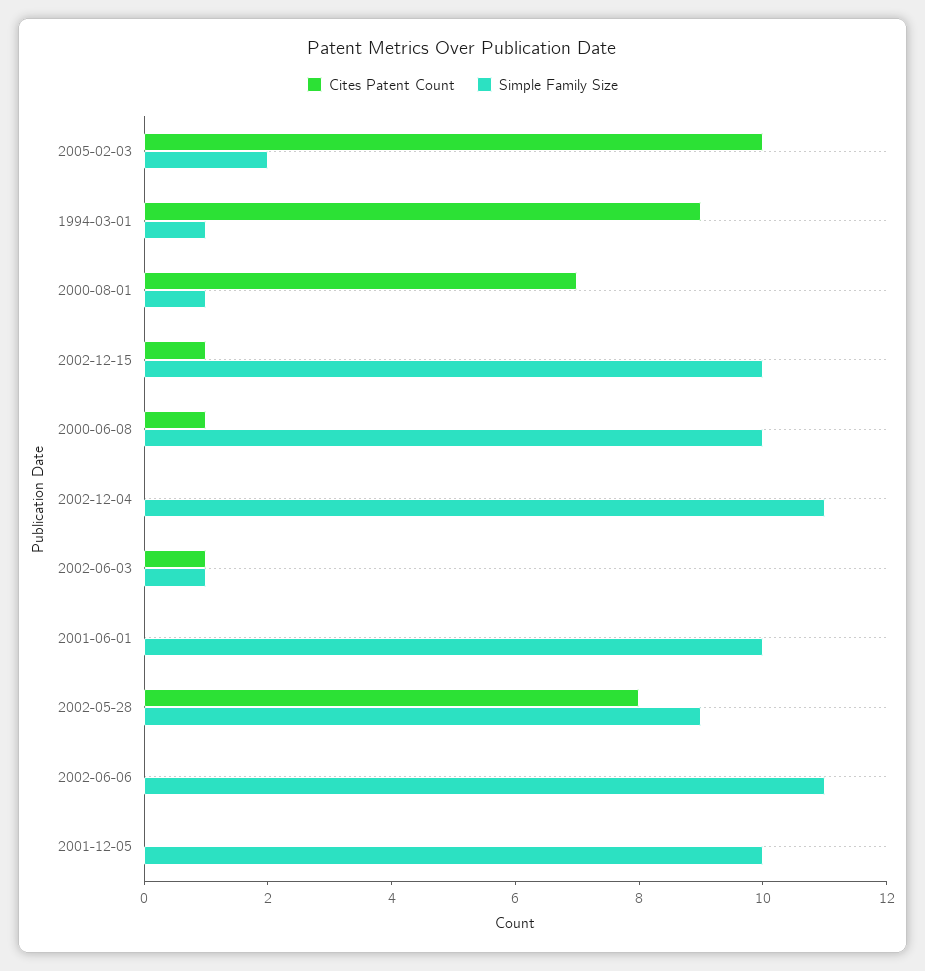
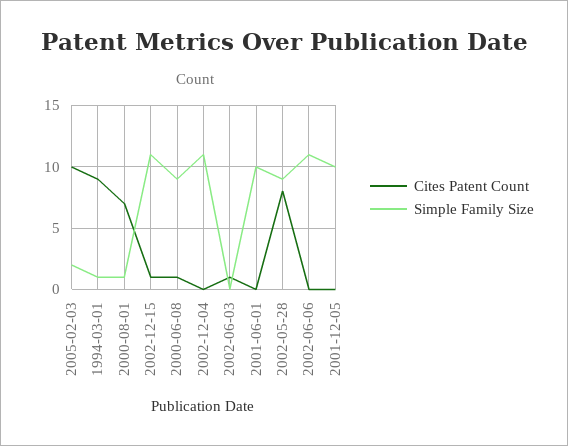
Simple Family Size, 2002-12-15: 10 -> 11
Simple Family Size, 2000-06-08: 10 -> 9
Simple Family Size, 2002-06-03: 1 -> 0

